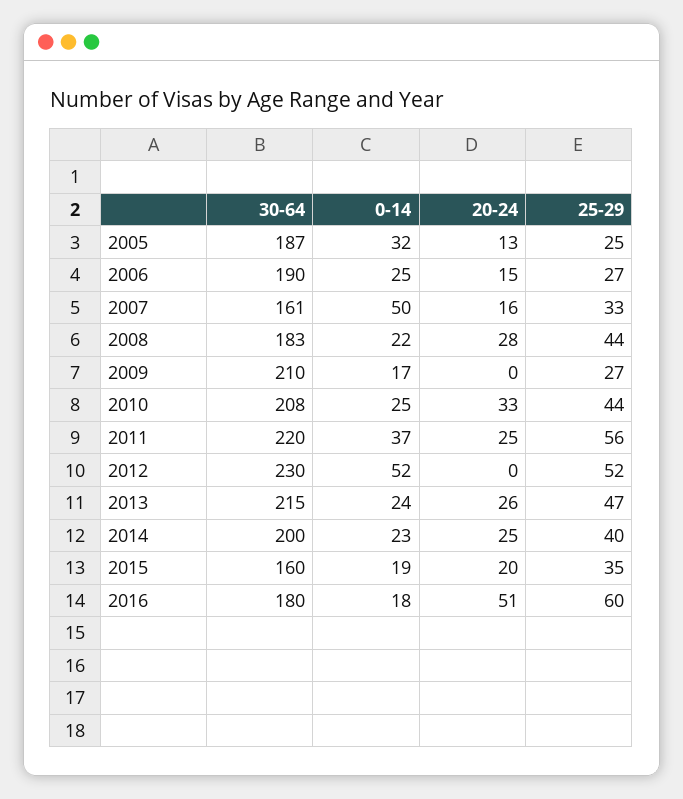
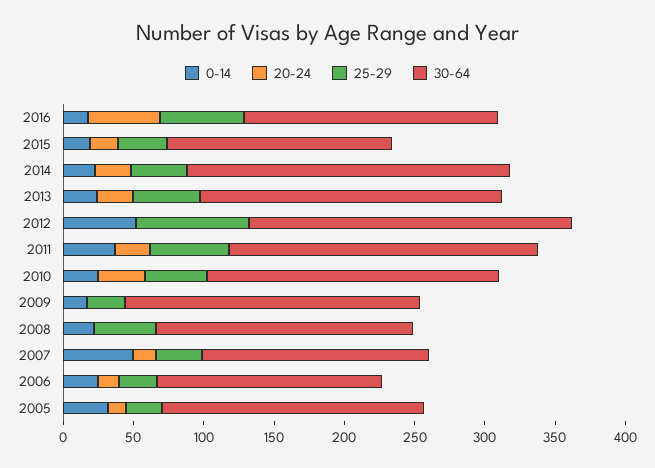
30-64, 2006: 190 -> 160
20-24, 2008: 28 -> 0
25-29, 2012: 52 -> 80
30-64, 2014: 200 -> 230

